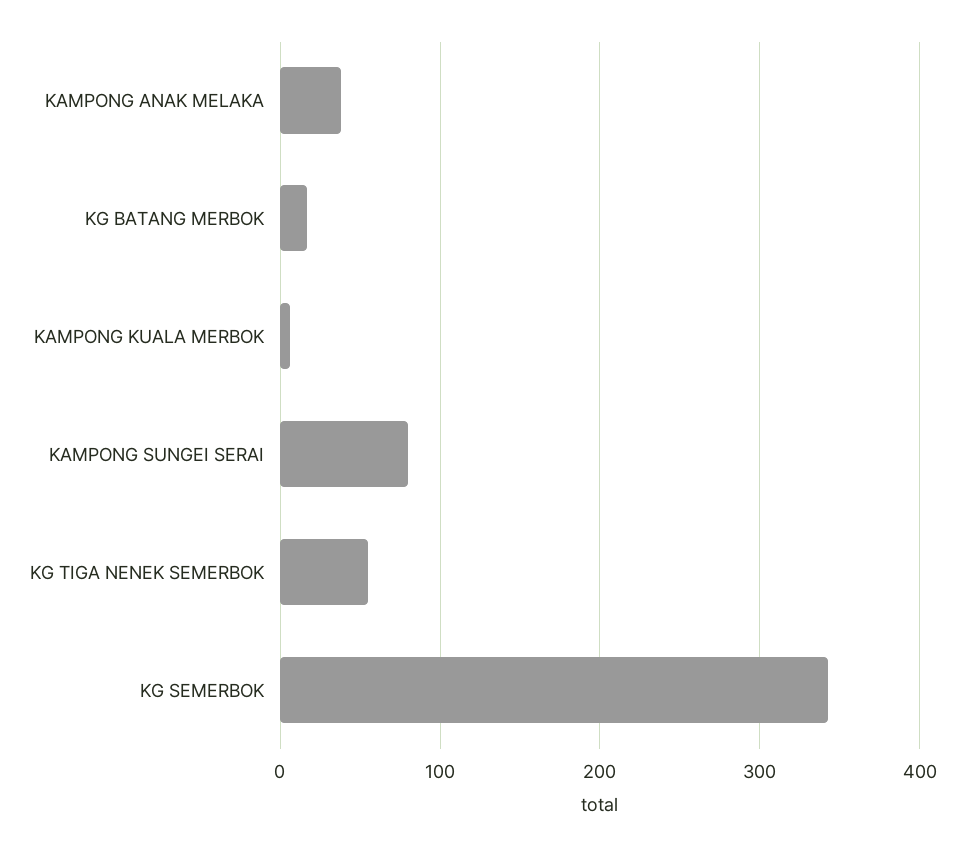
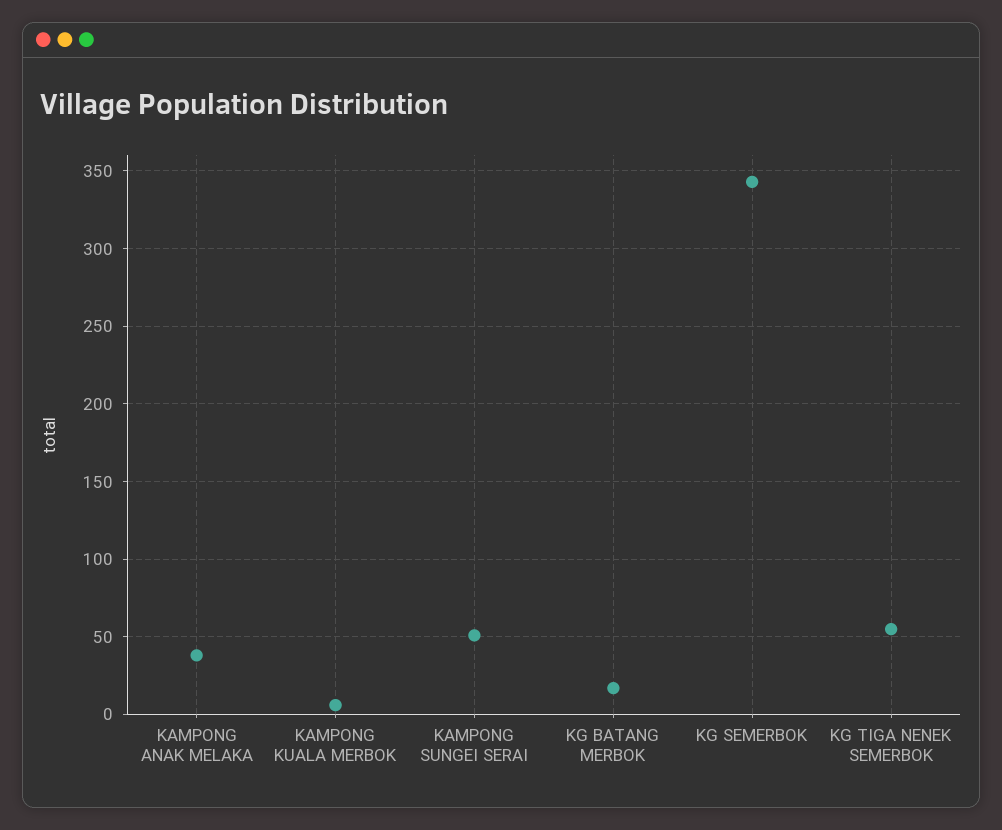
KAMPONG SUNGEI SERAI: 80 -> 50

